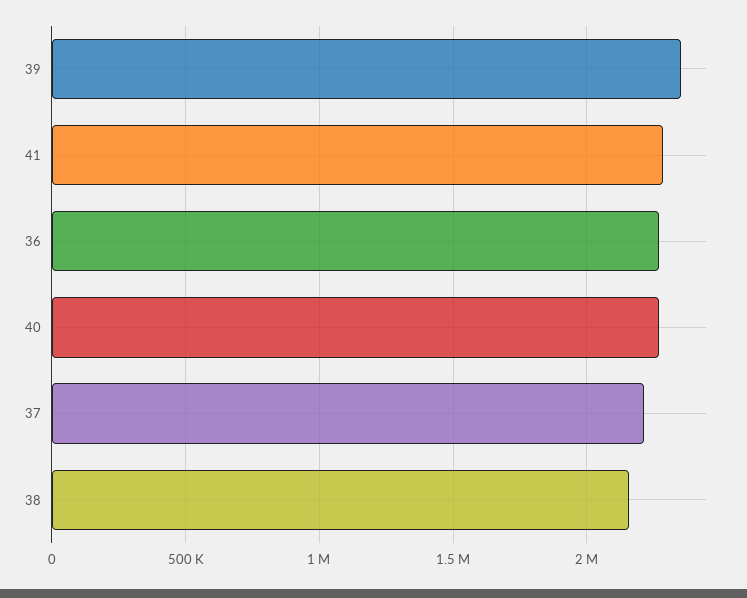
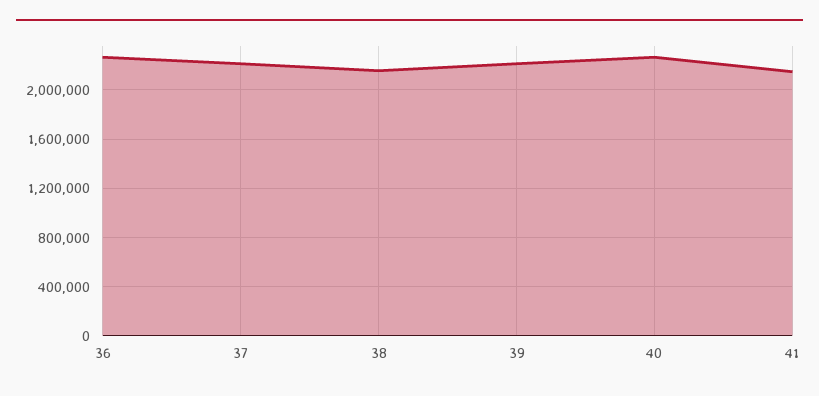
39: 2350000 -> 2200000
41: 2300000 -> 2150000

